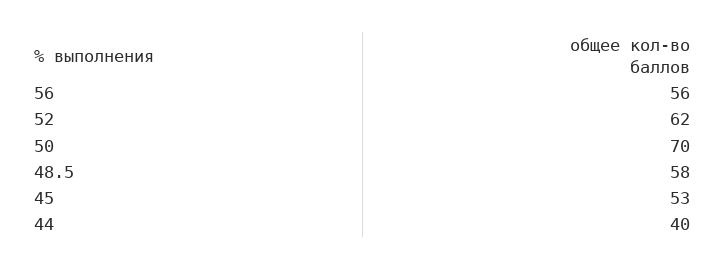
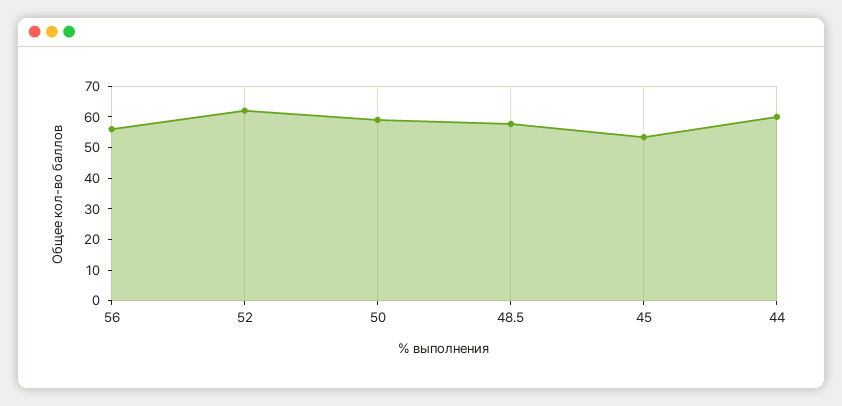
50: 70 -> 60
44: 40 -> 60

